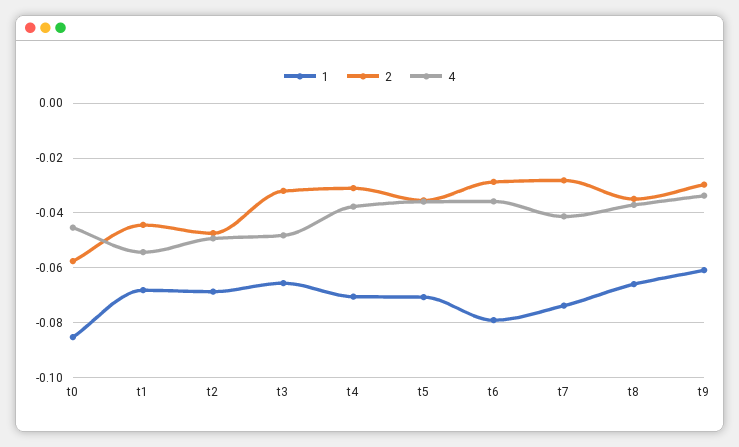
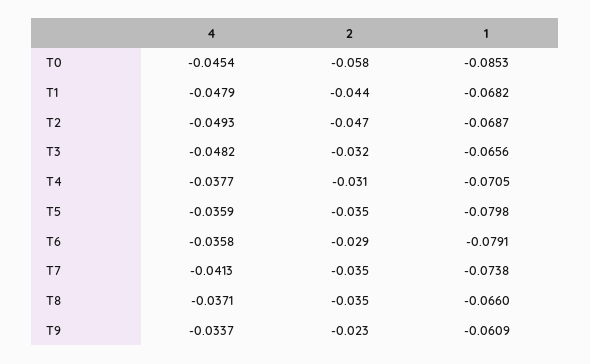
4, t1: -0.055 -> -0.0479
1, t5: -0.07 -> -0.0798
2, t7: -0.0275 -> -0.035
2, t9: -0.03 -> -0.023

